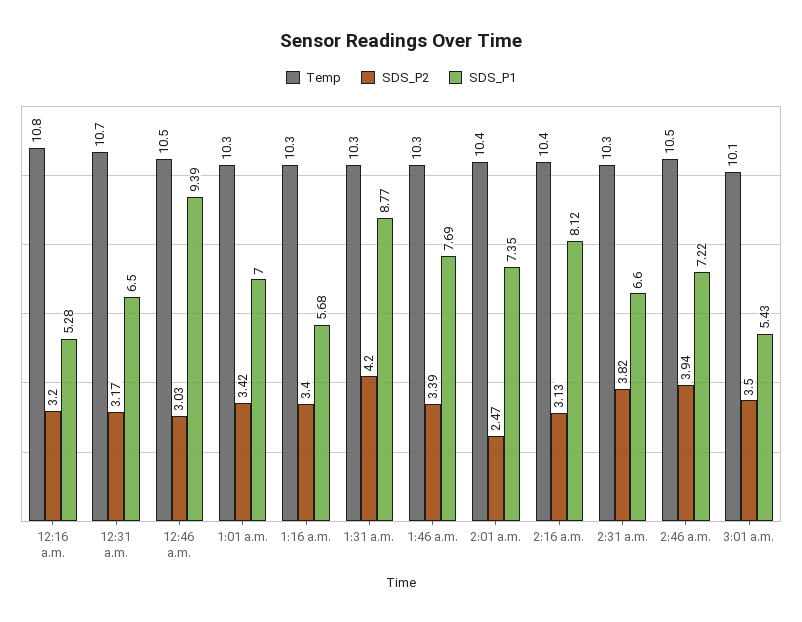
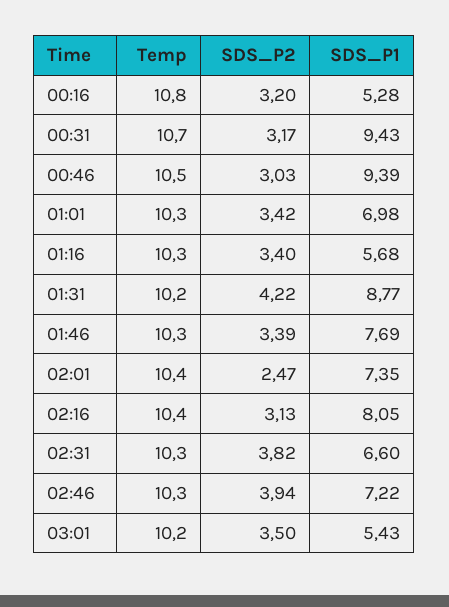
SDS_P1, 12:31 a.m.: 6.5 -> 9.43
SDS_P1, 1:01 a.m.: 7 -> 6.98
Temp, 1:31 a.m.: 10.3 -> 10.2
SDS_P2, 1:31 a.m.: 4.2 -> 4.22
SDS_P1, 2:16 a.m.: 8.12 -> 8.05
Temp, 2:46 a.m.: 10.5 -> 10.3
Temp, 3:01 a.m.: 10.1 -> 10.2

